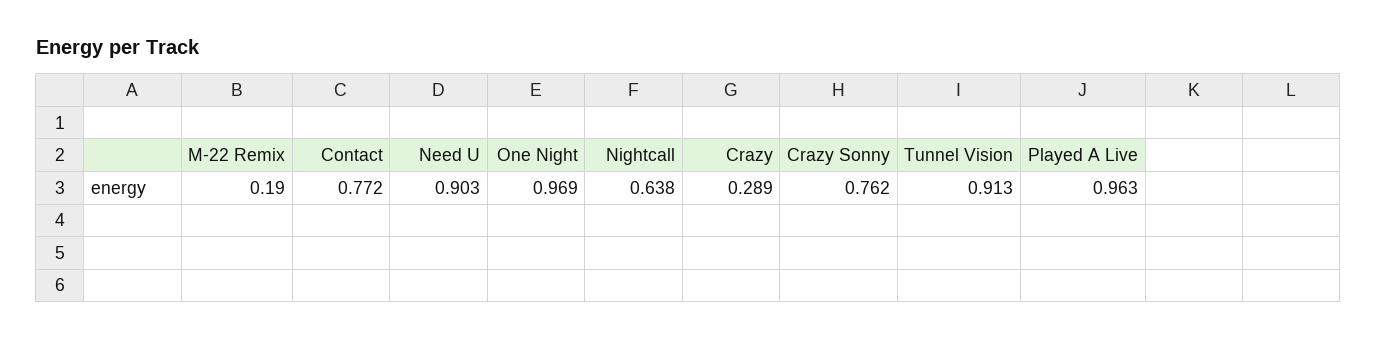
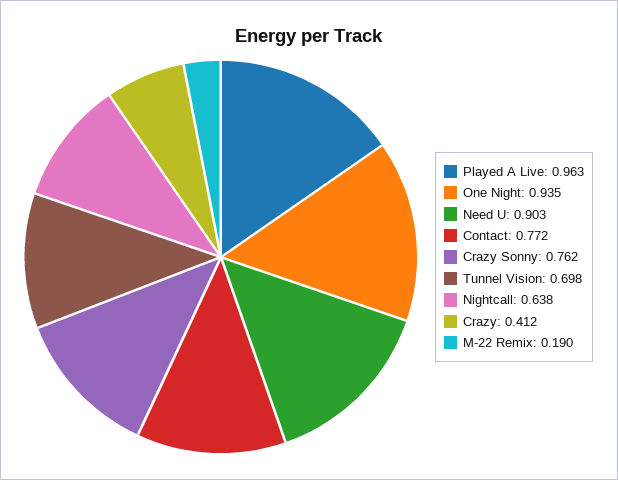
One Night: 0.969 -> 0.935
Crazy: 0.289 -> 0.412
Tunnel Vision: 0.913 -> 0.698

